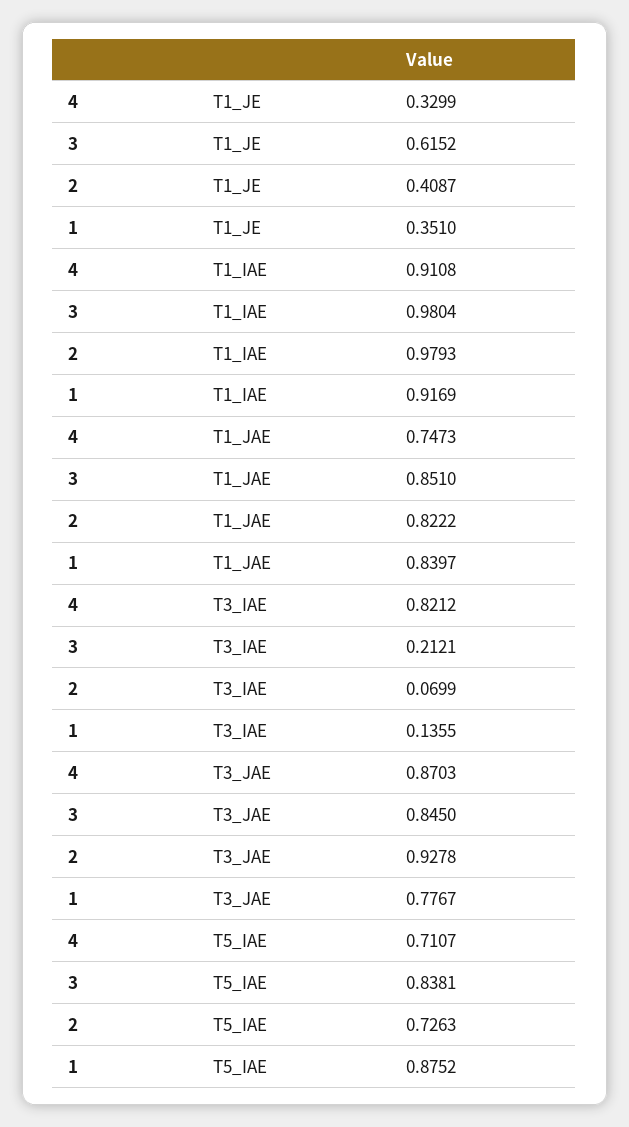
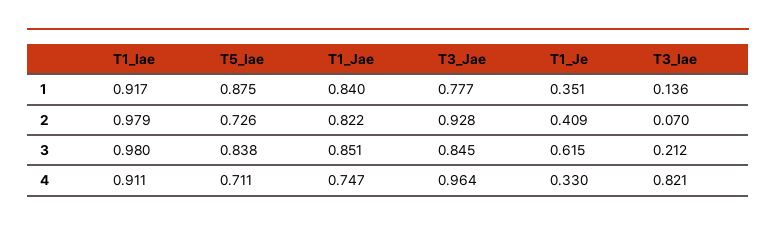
4, T3_JAE: 0.8703 -> 0.964

